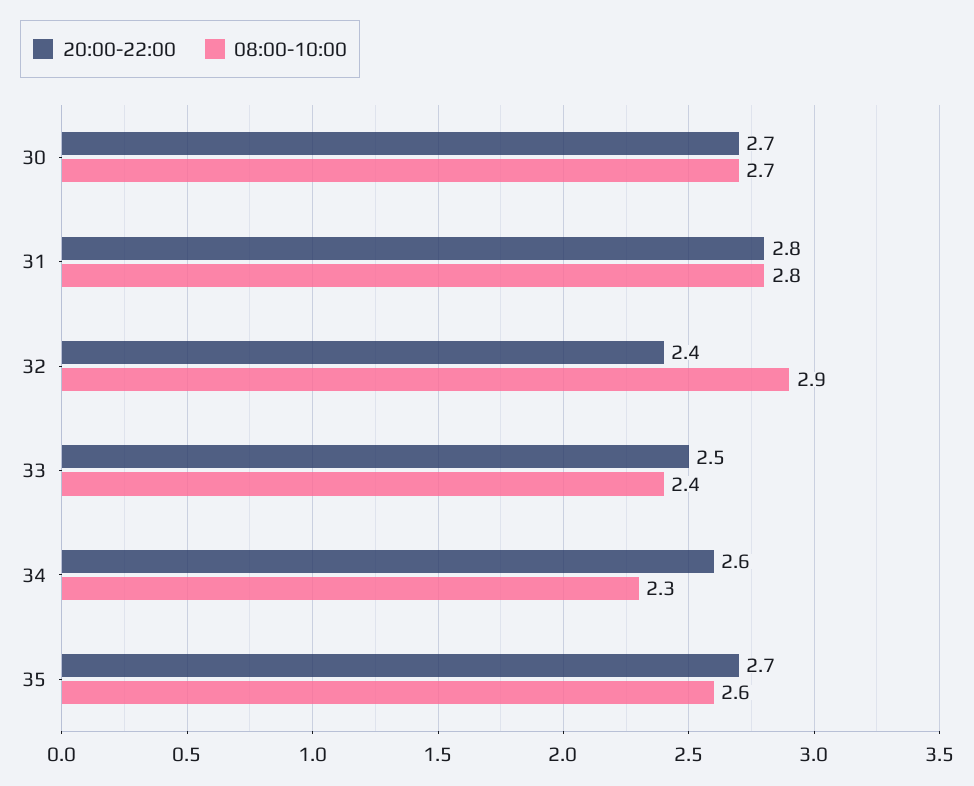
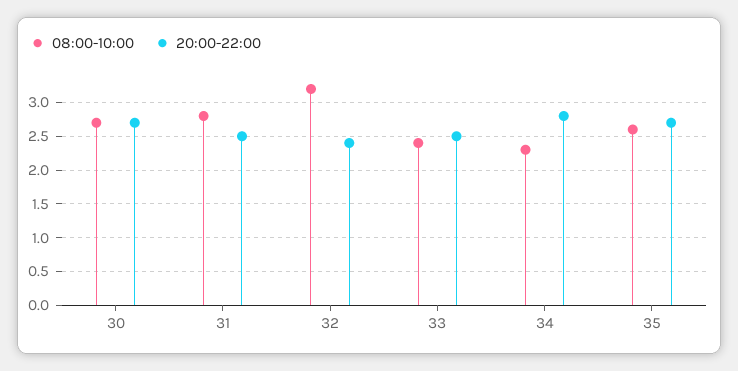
20:00-22:00, 31: 2.8 -> 2.5
08:00-10:00, 32: 2.9 -> 3.2
20:00-22:00, 34: 2.6 -> 2.8

